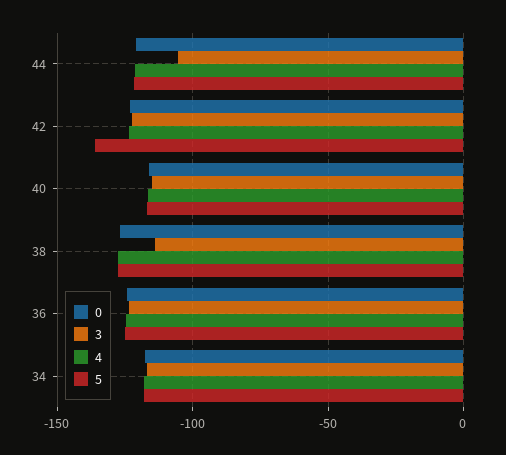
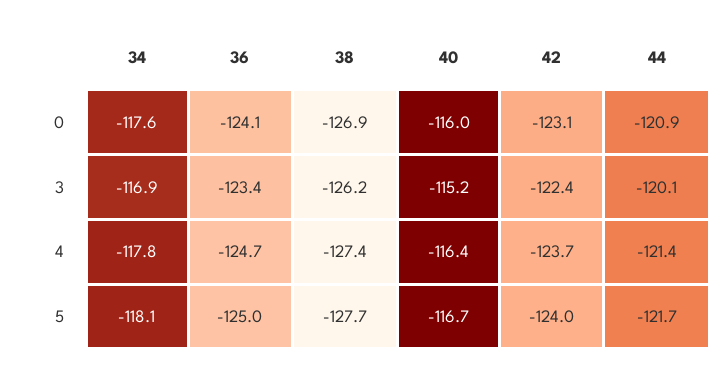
3, 44: -105 -> -120.1
5, 42: -135 -> -124
3, 38: -115 -> -126.2

